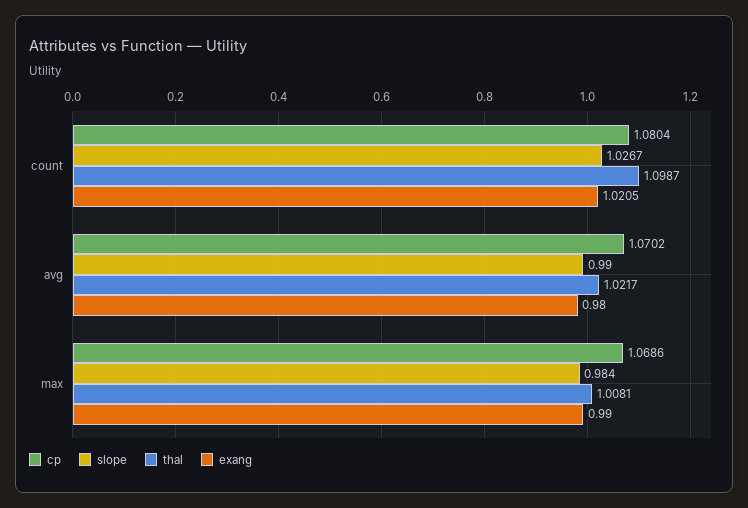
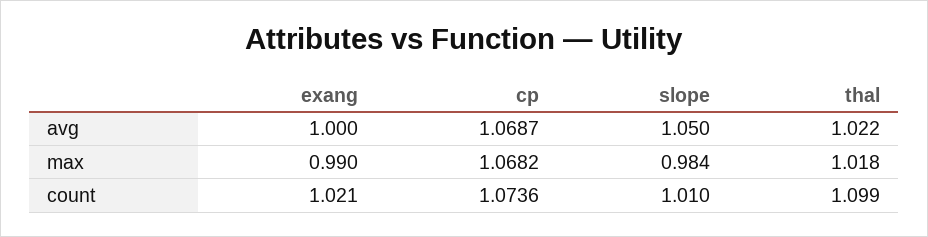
cp, count: 1.0804 -> 1.0736
slope, count: 1.0267 -> 1.01
cp, avg: 1.0702 -> 1.0687
slope, avg: 0.99 -> 1.05
exang, avg: 0.98 -> 1
cp, max: 1.0686 -> 1.0682
thal, max: 1.0081 -> 1.018

